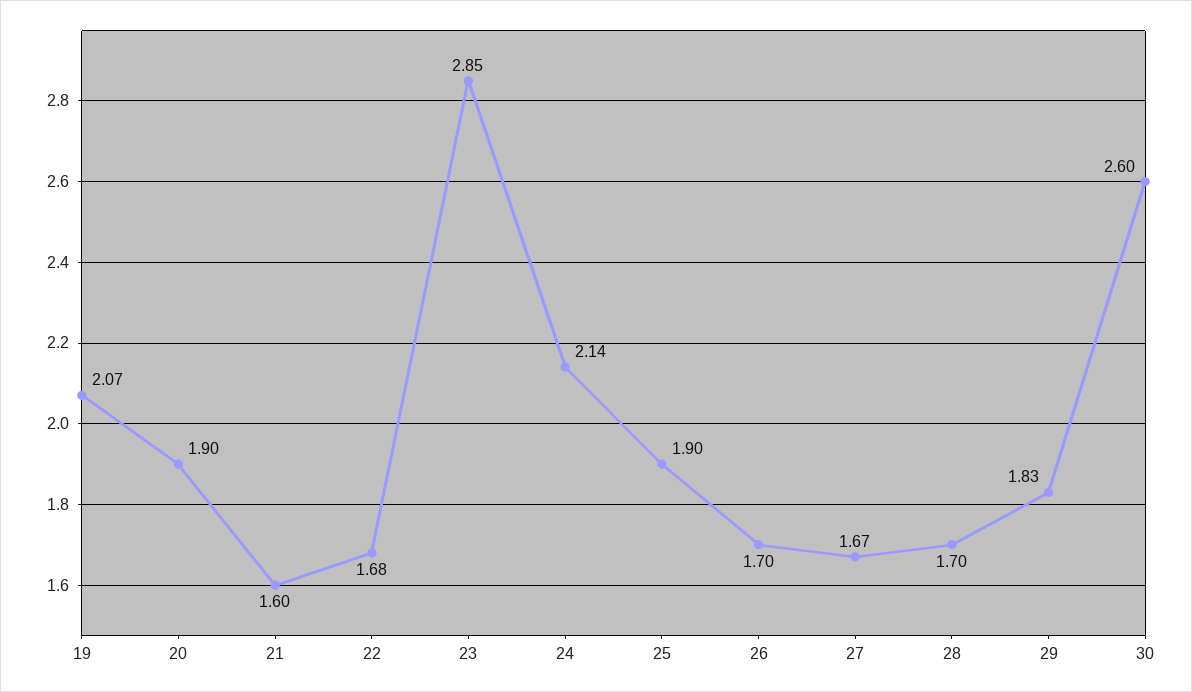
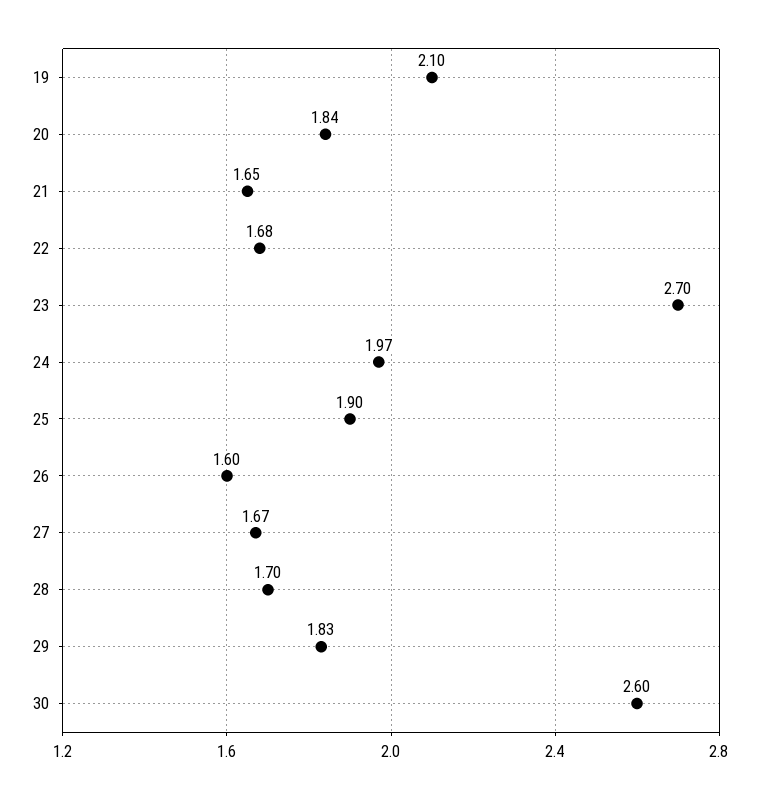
19: 2.07 -> 2.1
20: 1.9 -> 1.84
21: 1.6 -> 1.65
23: 2.85 -> 2.7
24: 2.14 -> 1.97
26: 1.7 -> 1.6

